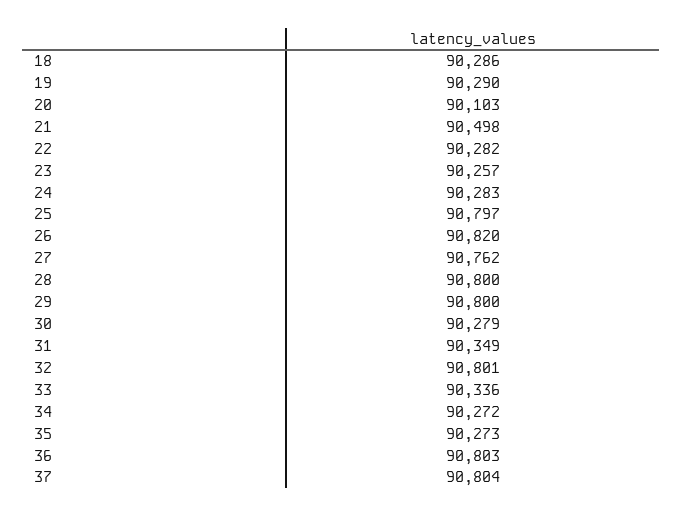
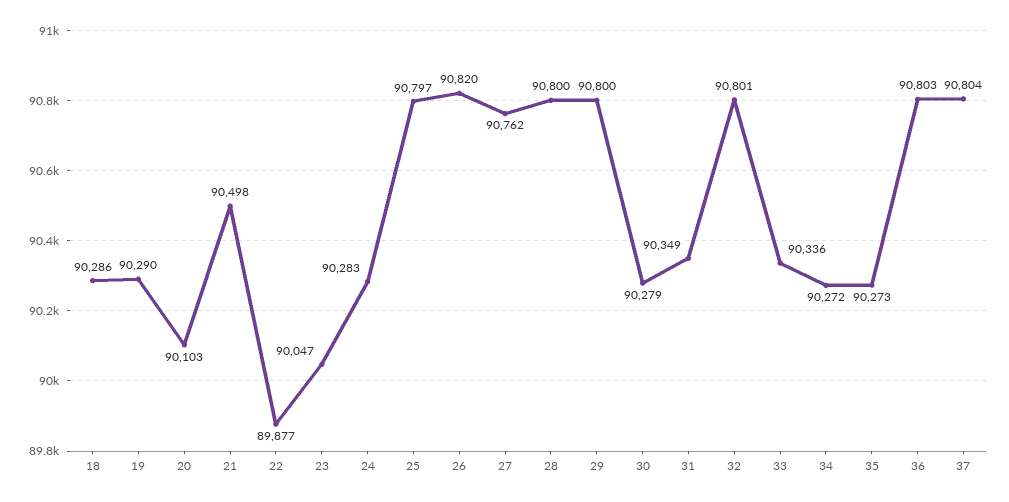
22: 90282 -> 89877
23: 90257 -> 90047

